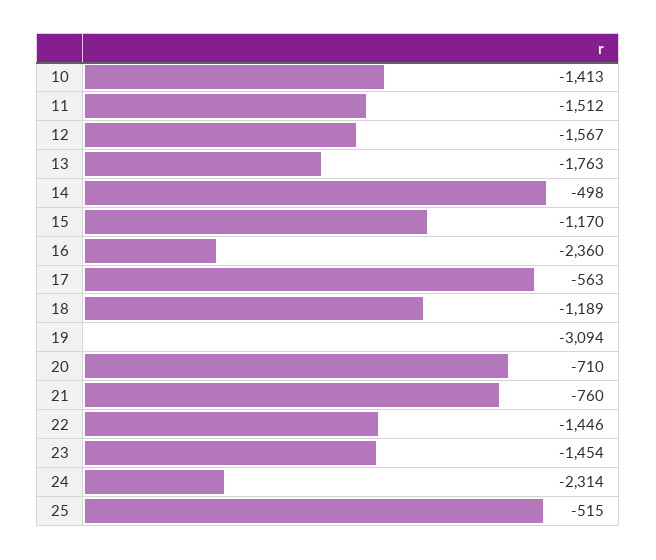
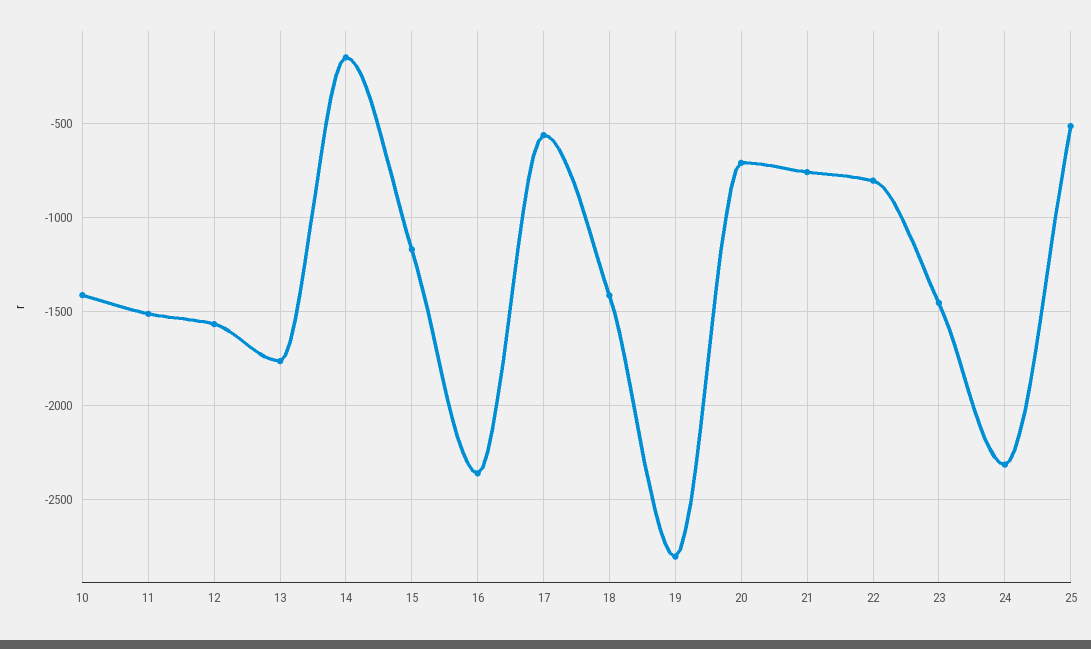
14: -498 -> -150
18: -1189 -> -1400
19: -3094 -> -2800
22: -1446 -> -800

